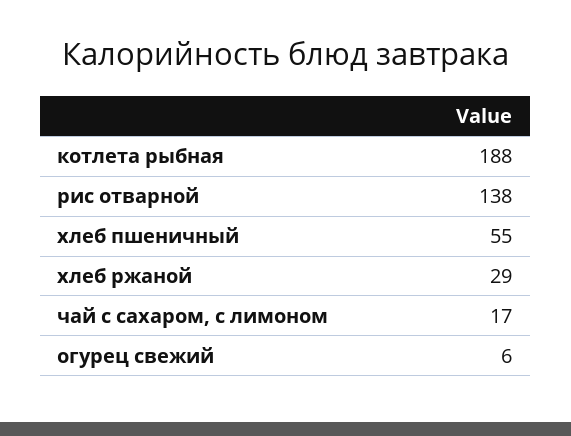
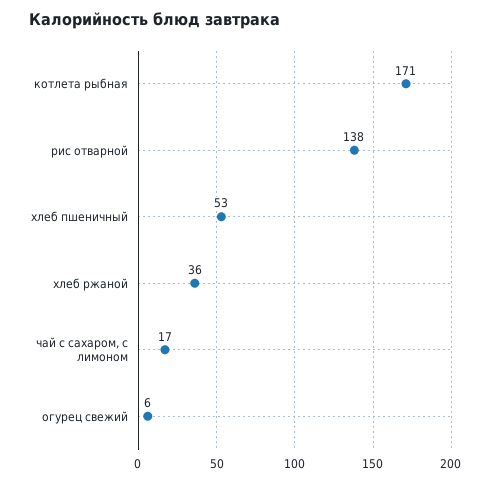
котлета рыбная: 188 -> 171
хлеб пшеничный: 55 -> 53
хлеб ржаной: 29 -> 36

